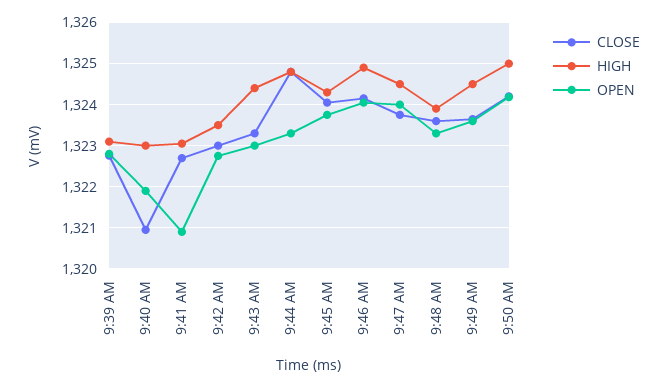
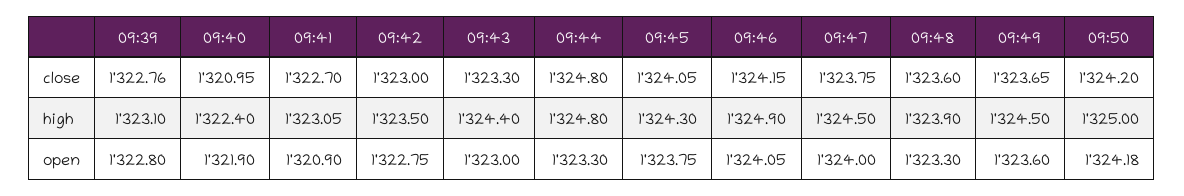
HIGH, 9:40 AM: 1323 -> 1322.4

